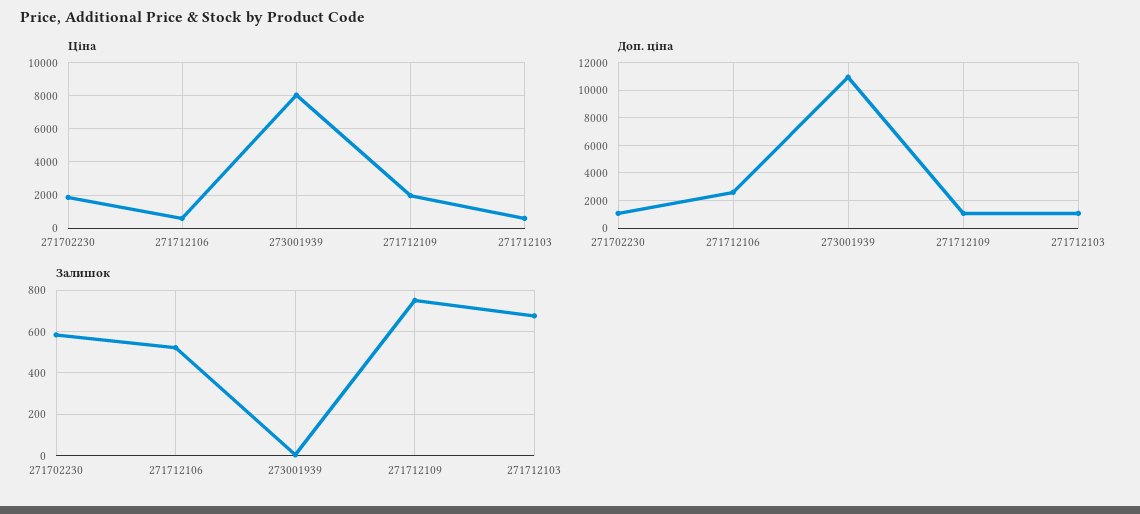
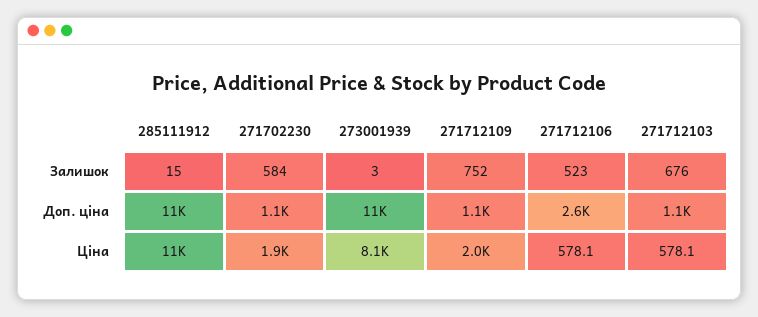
Залишок, 285111912: none -> 15
Доп. ціна, 285111912: none -> 11000
Ціна, 285111912: none -> 11000

